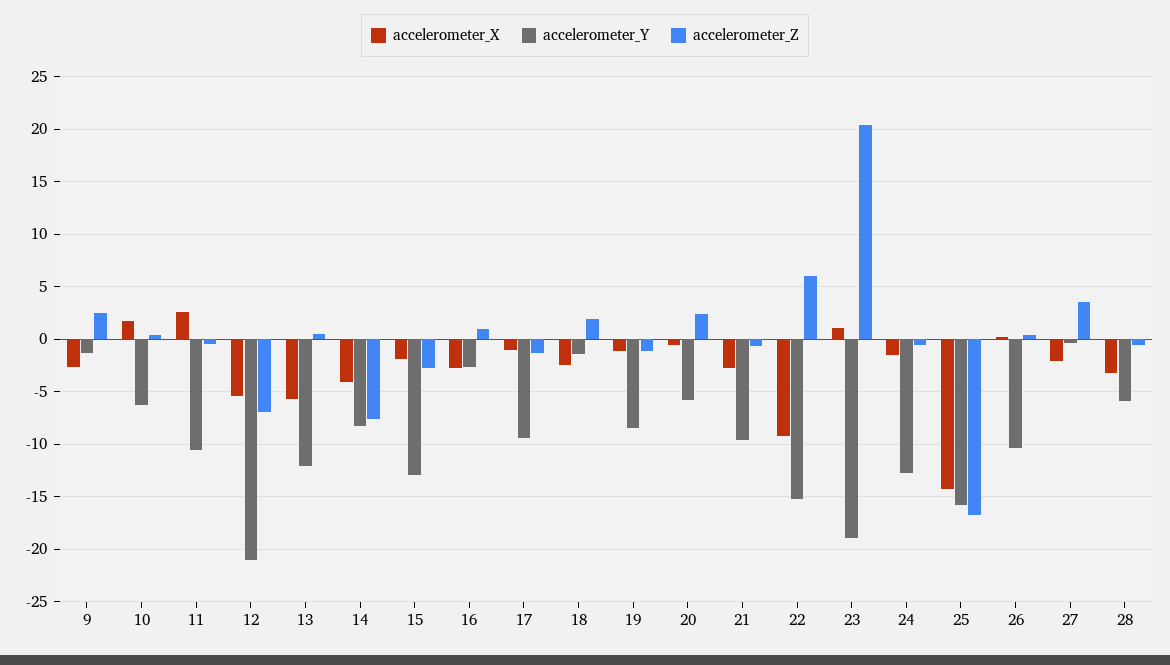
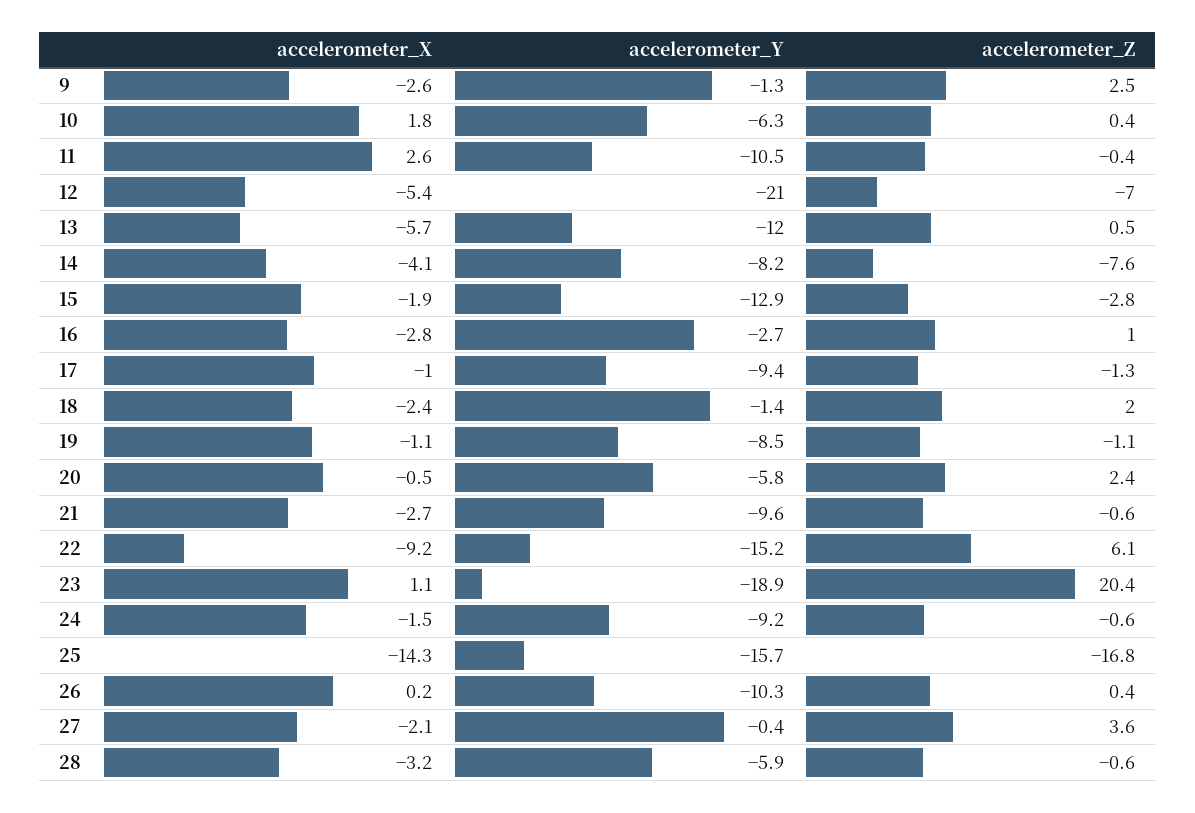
accelerometer_Y, 24: -13 -> -9.2

